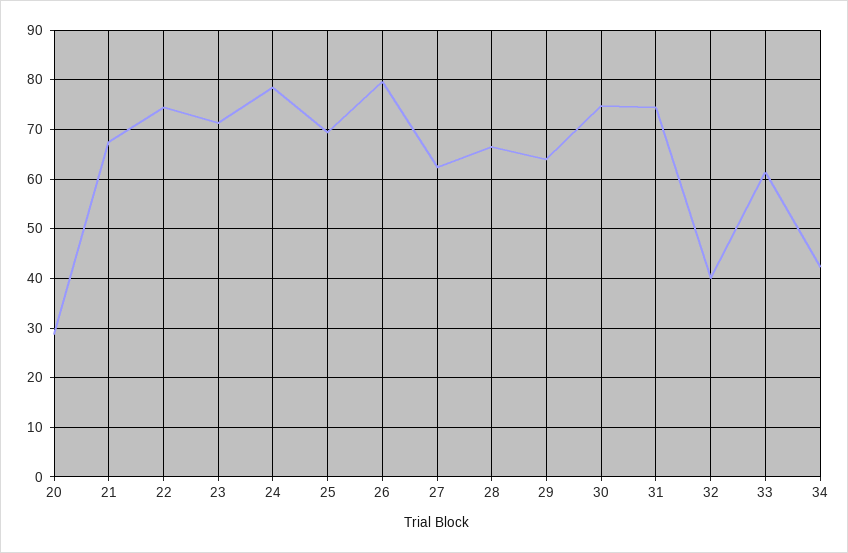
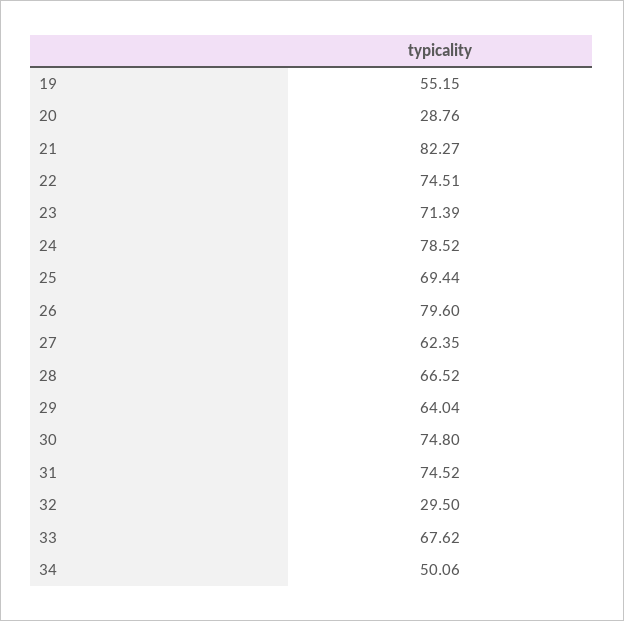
21: 68 -> 82.27
32: 40 -> 29.5
33: 62 -> 67.62
34: 42 -> 50.06
19: none -> 55.15

